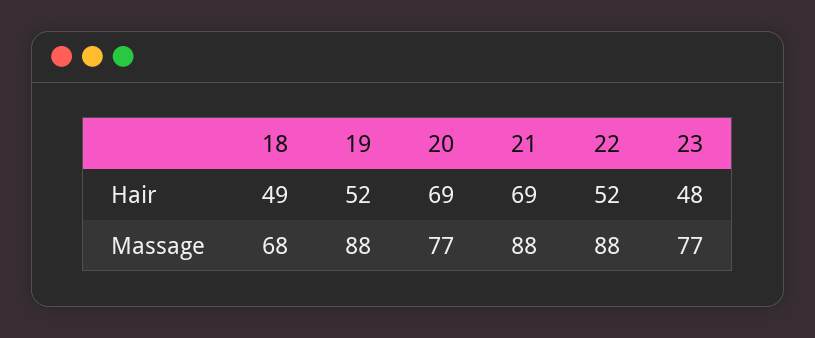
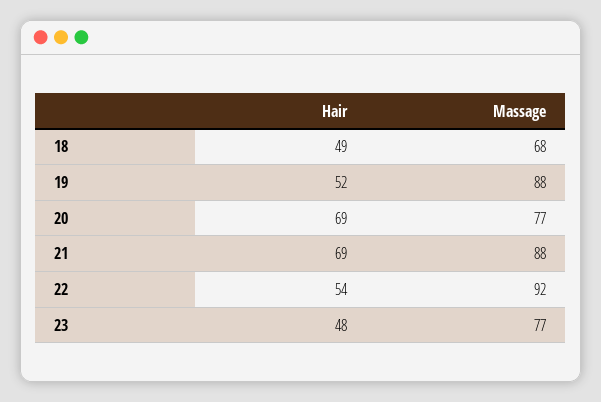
22, Hair: 52 -> 54
22, Massage: 88 -> 92

